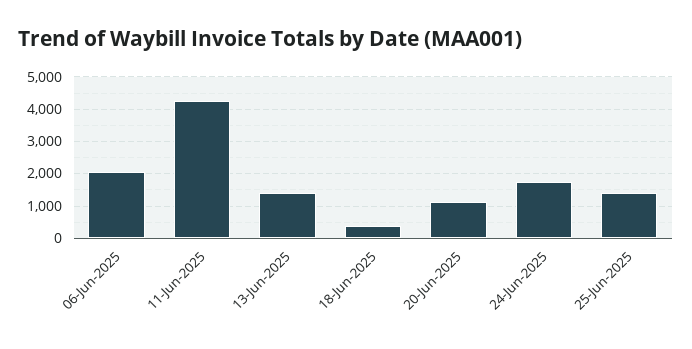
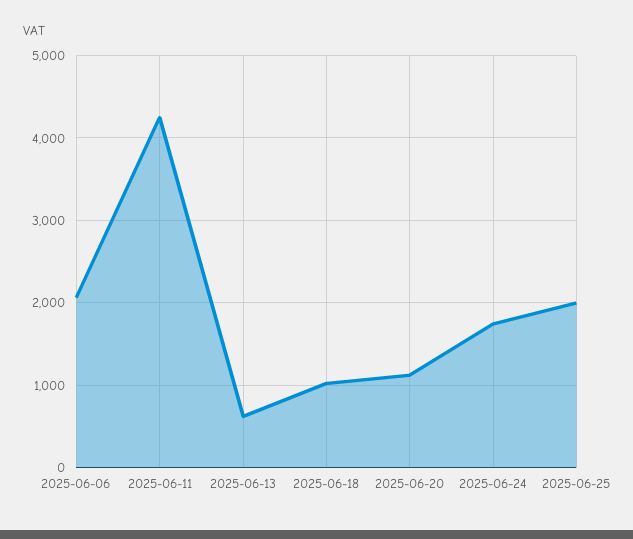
13-Jun-2025: 1400 -> 600
18-Jun-2025: 400 -> 1000
25-Jun-2025: 1400 -> 2000

